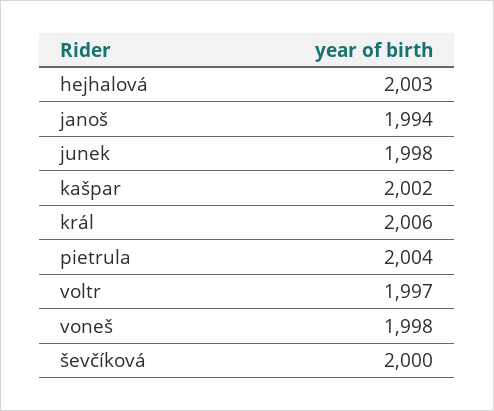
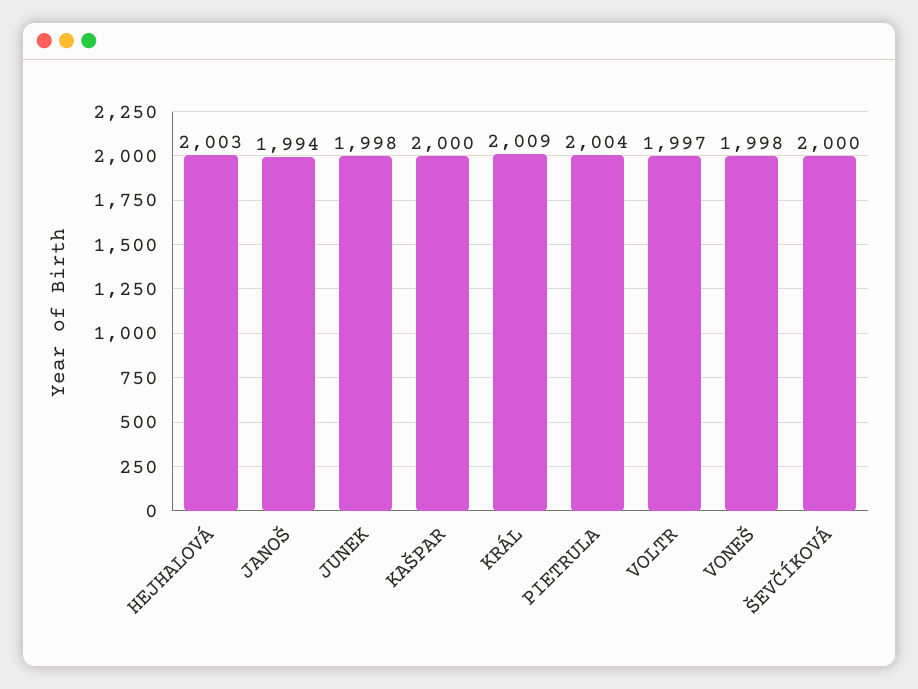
kašpar: 2002 -> 2000
král: 2006 -> 2009

